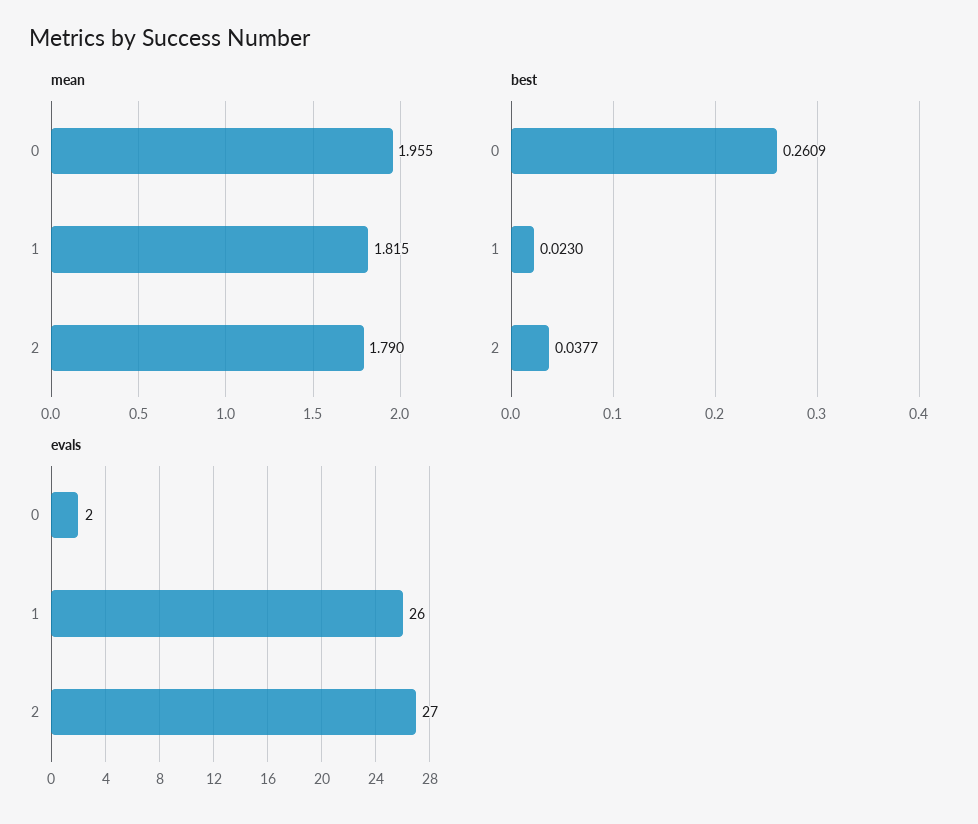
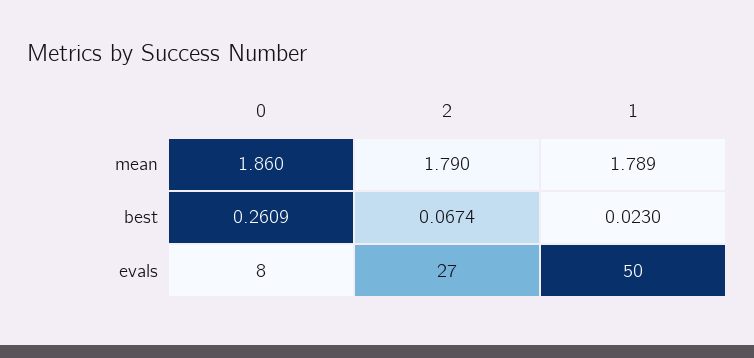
mean, 0: 1.955 -> 1.86
mean, 1: 1.815 -> 1.789
best, 2: 0.0377 -> 0.0674
evals, 0: 2 -> 8
evals, 1: 26 -> 50

